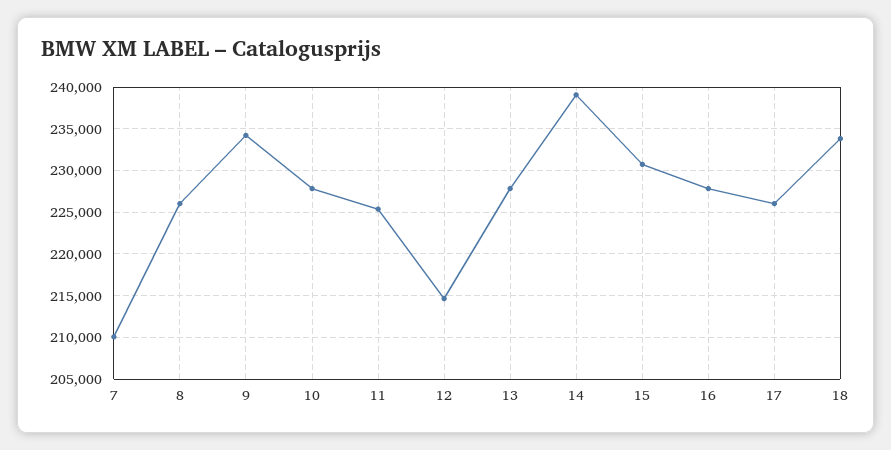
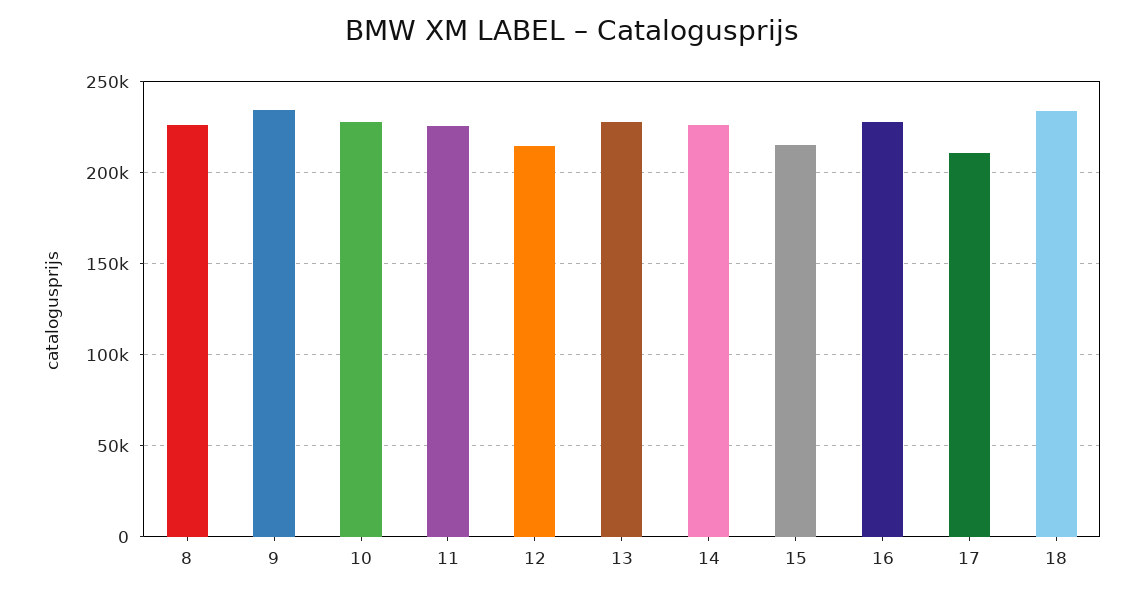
7: 210000 -> none
14: 239000 -> 225000
15: 231000 -> 215000
17: 226000 -> 210000

